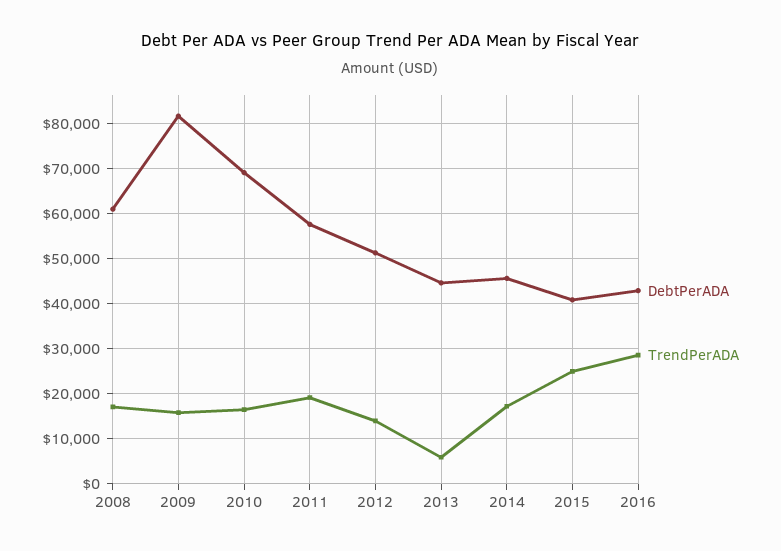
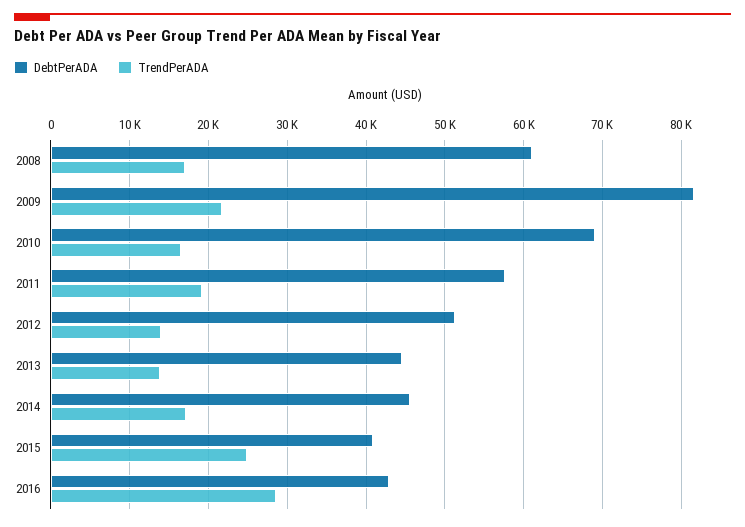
TrendPerADA, 2009: 16000 -> 22000
TrendPerADA, 2013: 6000 -> 14000

